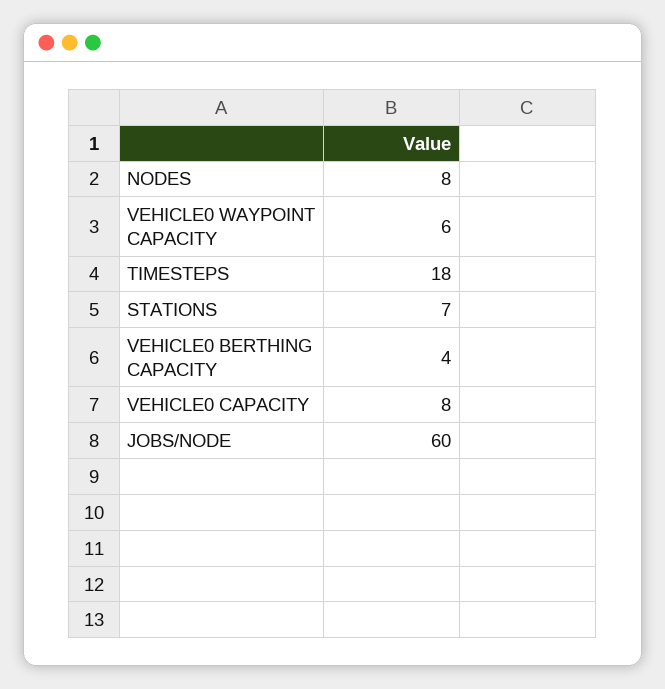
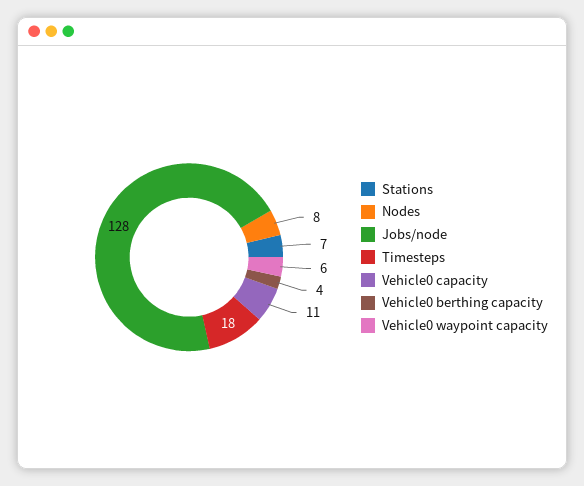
VEHICLE0 CAPACITY: 8 -> 11
JOBS/NODE: 60 -> 128

